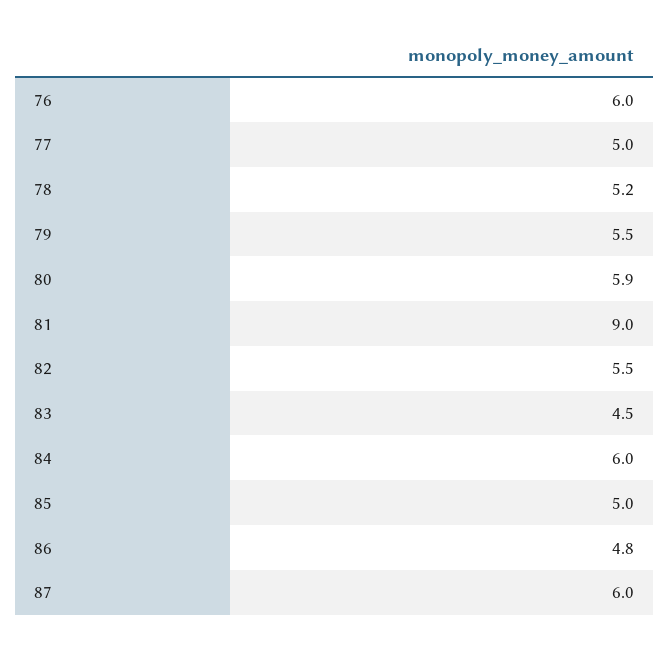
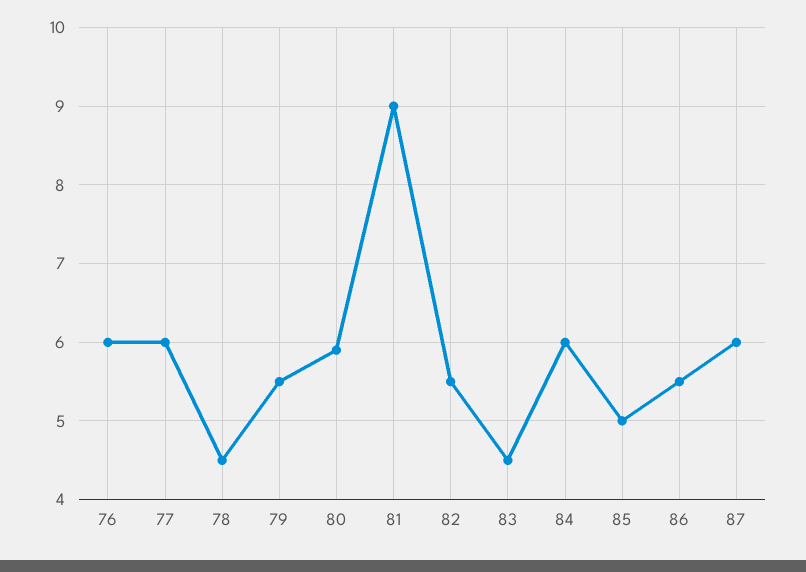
77: 5 -> 6
78: 5.2 -> 4.5
86: 4.8 -> 5.5

